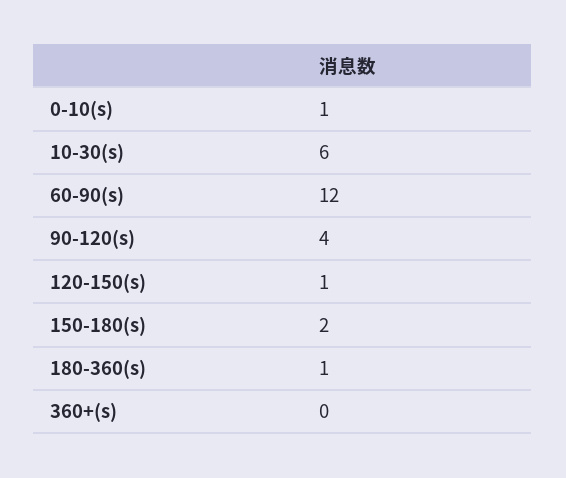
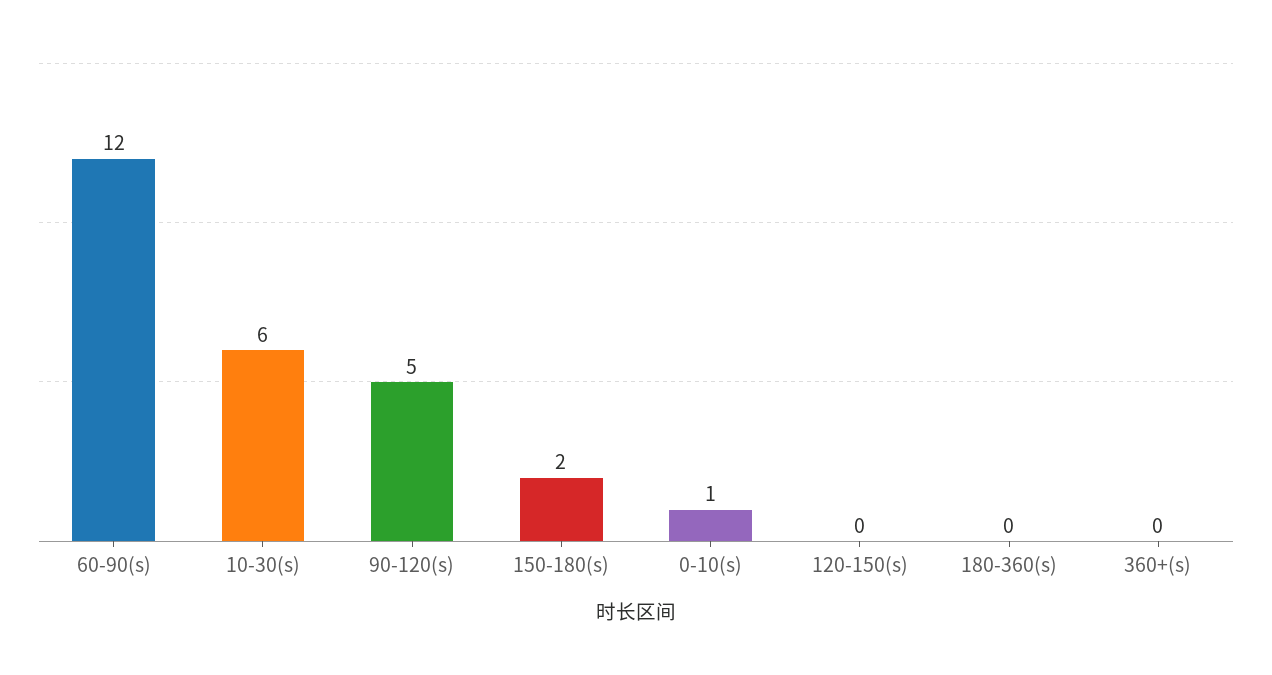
90-120(s): 4 -> 5
120-150(s): 1 -> 0
180-360(s): 1 -> 0

